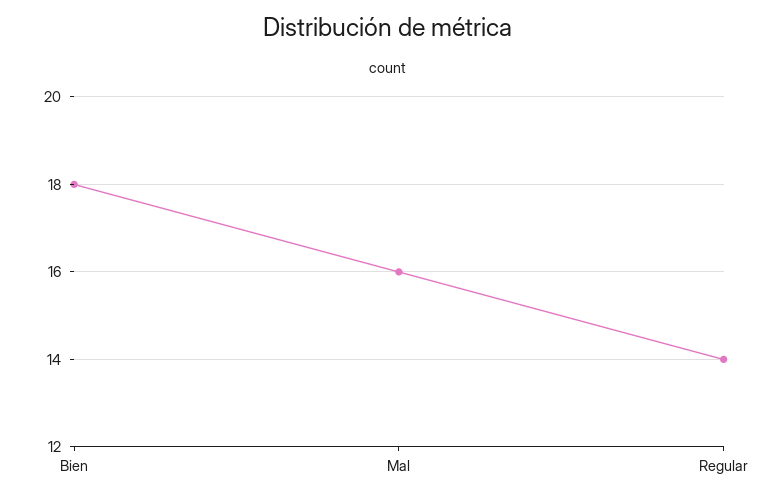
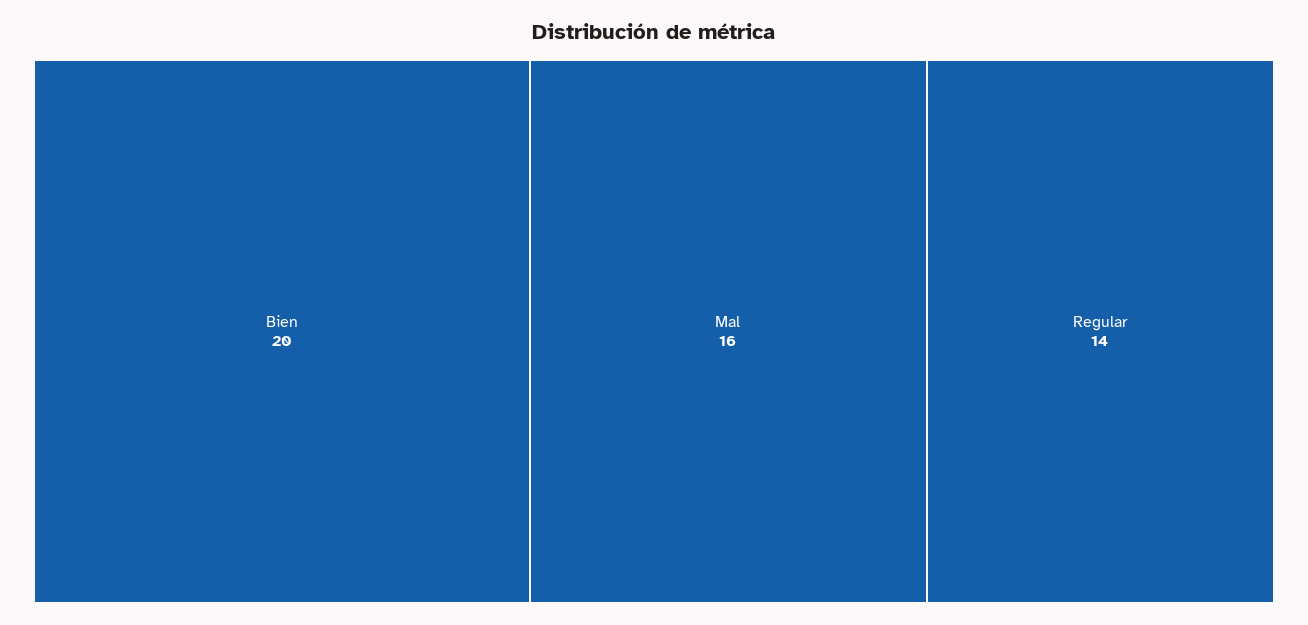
Bien: 18 -> 20

